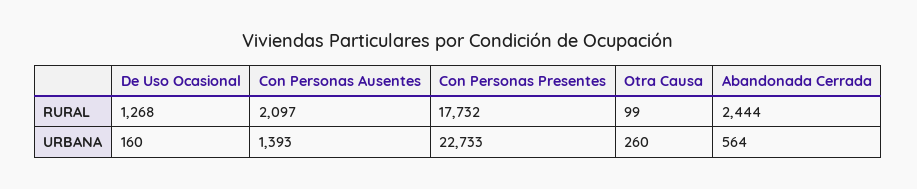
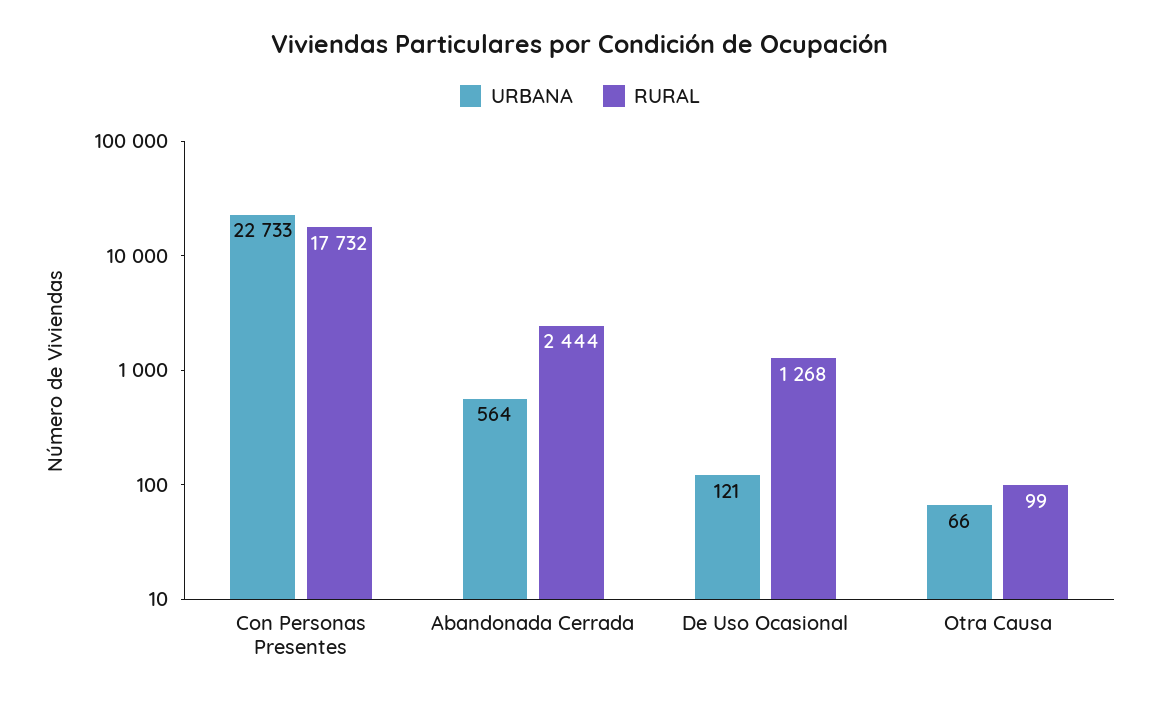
RURAL, Con Personas Ausentes: 2097 -> none
URBANA, De Uso Ocasional: 160 -> 121
URBANA, Con Personas Ausentes: 1393 -> none
URBANA, Otra Causa: 260 -> 66

